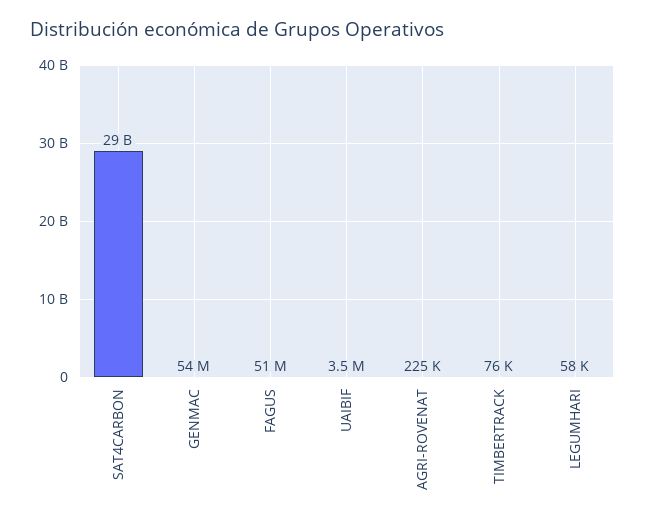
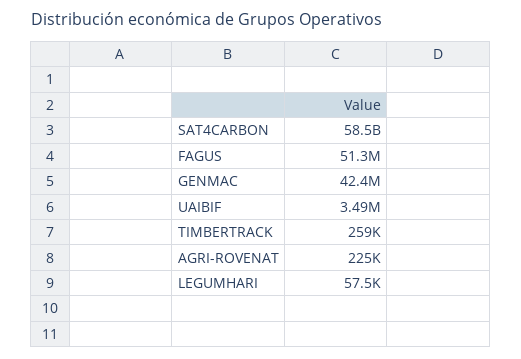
SAT4CARBON: 29000000000 -> 58500000000
GENMAC: 54000000 -> 42400000
TIMBERTRACK: 76000 -> 259000

